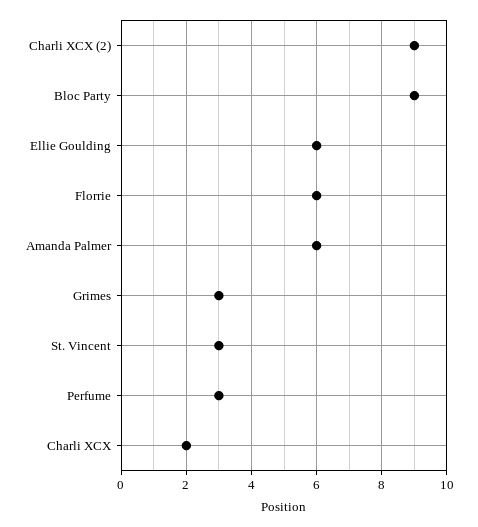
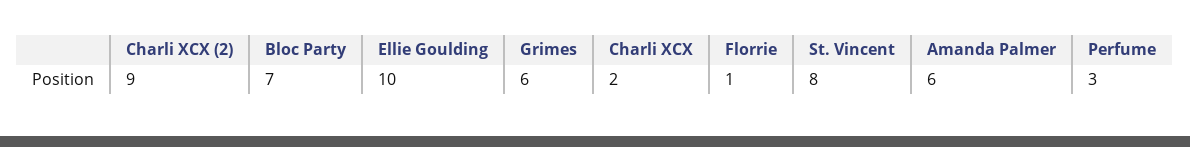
Bloc Party: 9 -> 7
Ellie Goulding: 6 -> 10
Florrie: 6 -> 1
Grimes: 3 -> 6
St. Vincent: 3 -> 8

